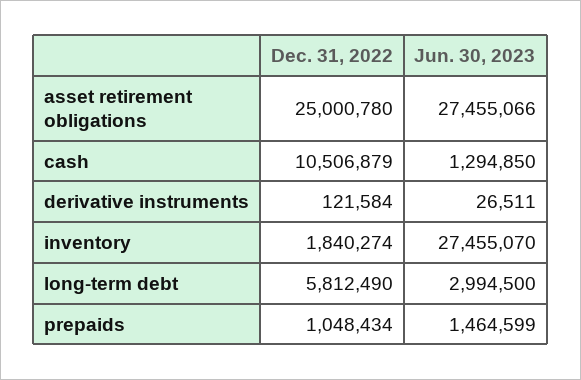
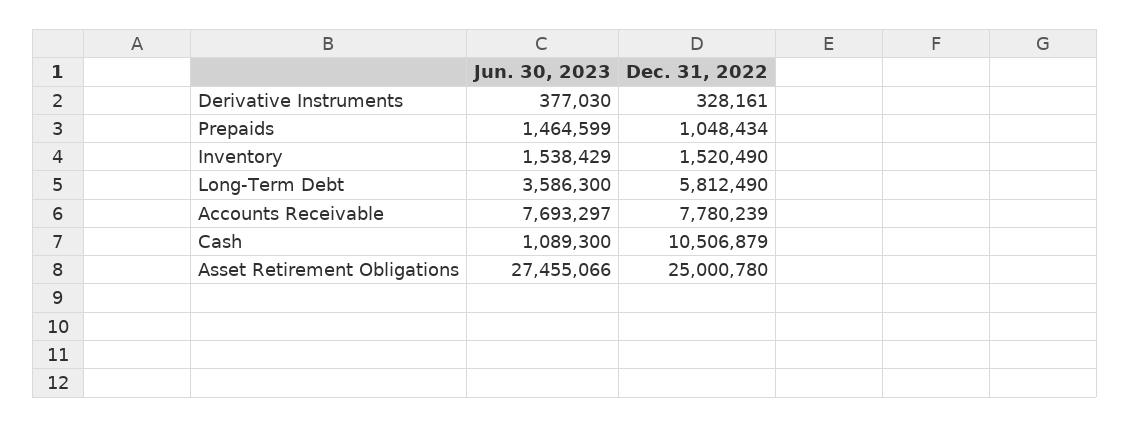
Jun. 30, 2023, cash: 1294850 -> 1089300
Dec. 31, 2022, derivative instruments: 121584 -> 328161
Jun. 30, 2023, derivative instruments: 26511 -> 377030
Dec. 31, 2022, inventory: 1840274 -> 1520490
Jun. 30, 2023, inventory: 27455070 -> 1538429
Jun. 30, 2023, long-term debt: 2994500 -> 3586300
Jun. 30, 2023, Accounts Receivable: none -> 7693297
Dec. 31, 2022, Accounts Receivable: none -> 7780239

